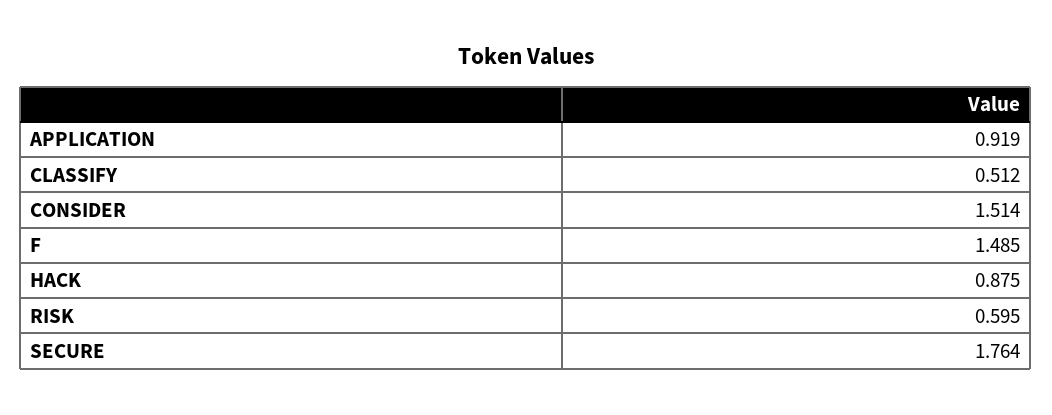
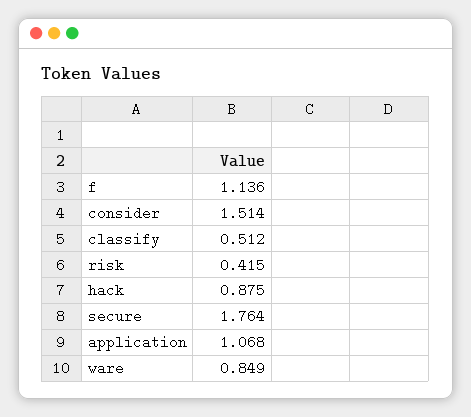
APPLICATION: 0.919 -> 1.068
F: 1.485 -> 1.136
RISK: 0.595 -> 0.415
ware: none -> 0.849

